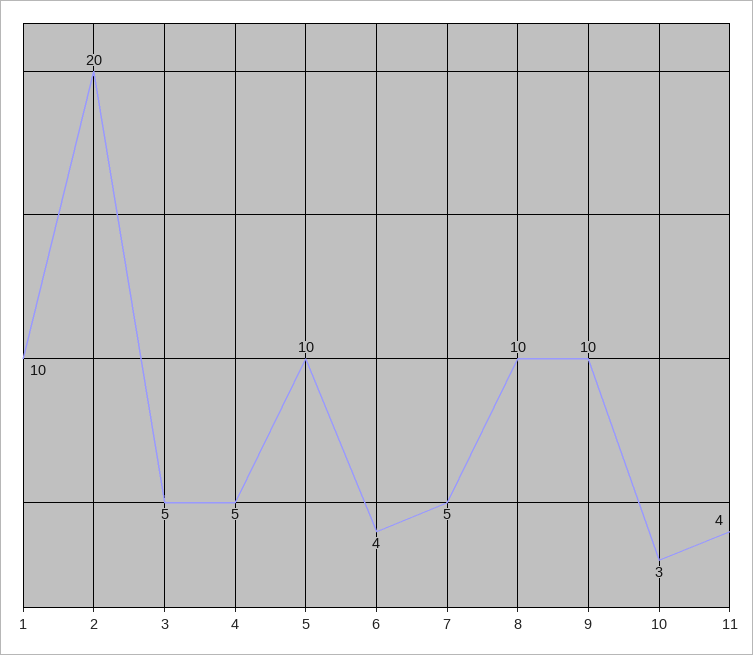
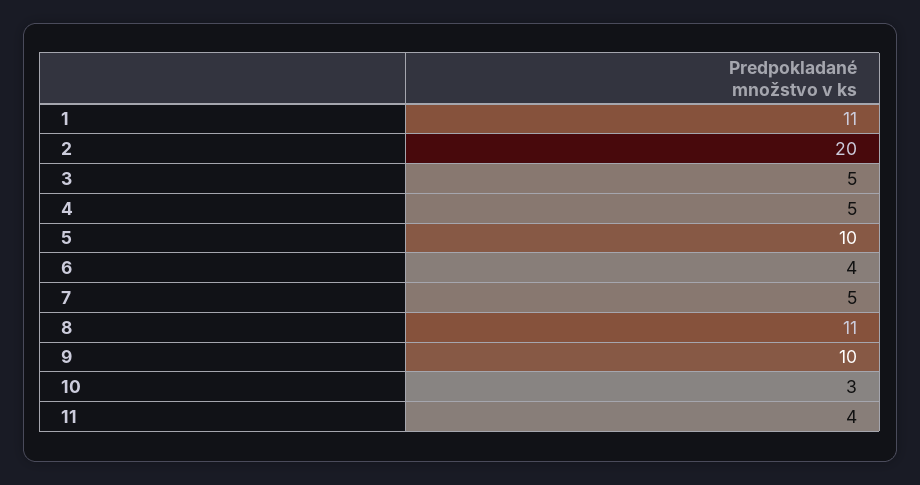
1: 10 -> 11
8: 10 -> 11

